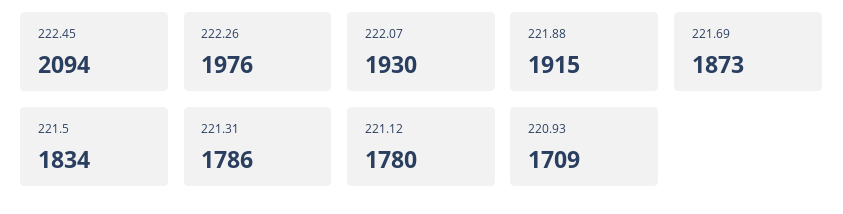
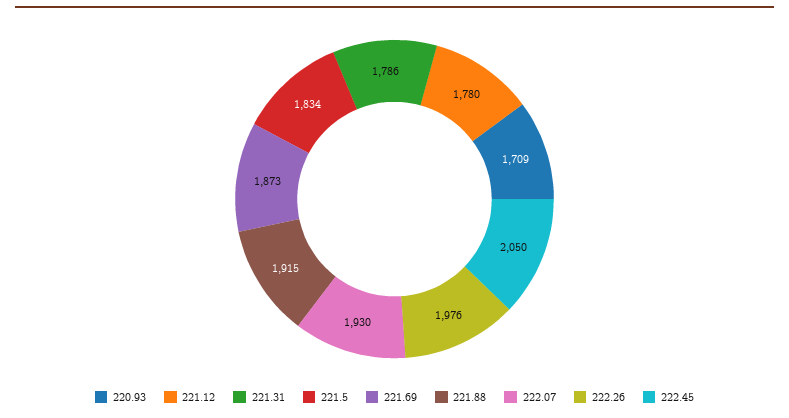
222.45: 2094 -> 2050

